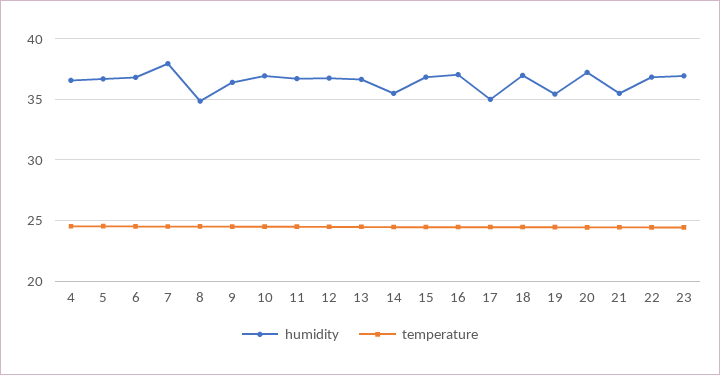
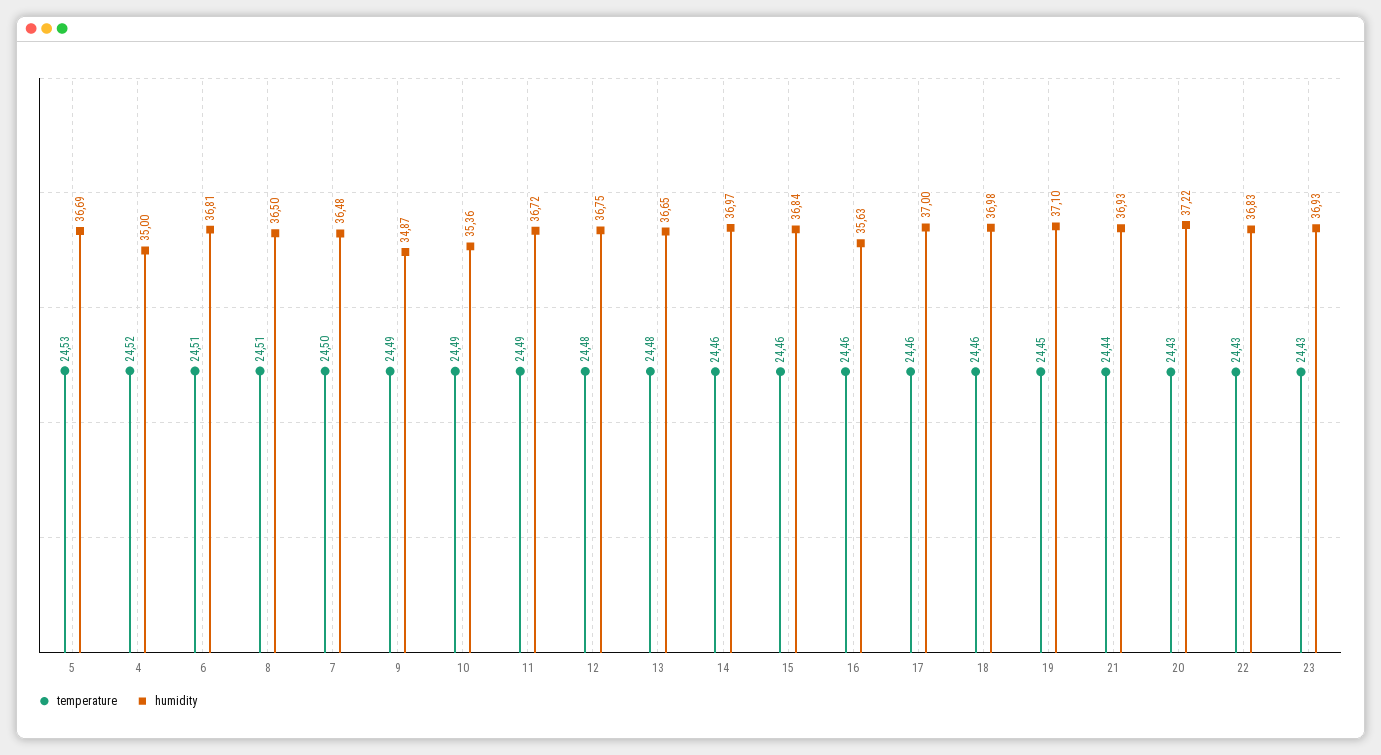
humidity, 4: 36.5 -> 35
humidity, 7: 38 -> 36.48
humidity, 8: 35 -> 36.5
humidity, 9: 36.5 -> 34.87
humidity, 10: 37 -> 35.36
humidity, 14: 35.5 -> 36.97
humidity, 16: 37 -> 35.63
humidity, 17: 35 -> 37
humidity, 19: 35.5 -> 37.1
humidity, 21: 35.5 -> 36.93

